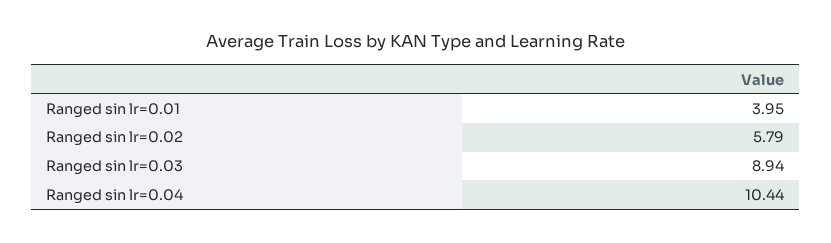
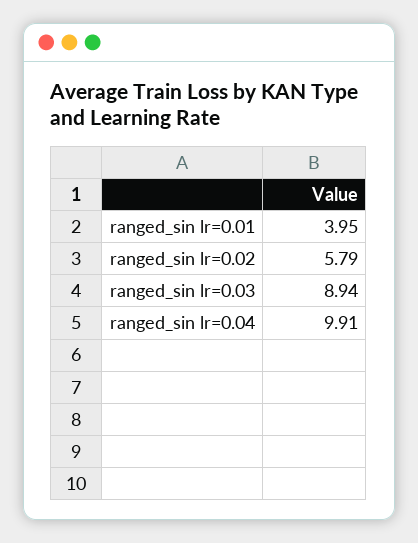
Ranged sin lr=0.04: 10.44 -> 9.91

